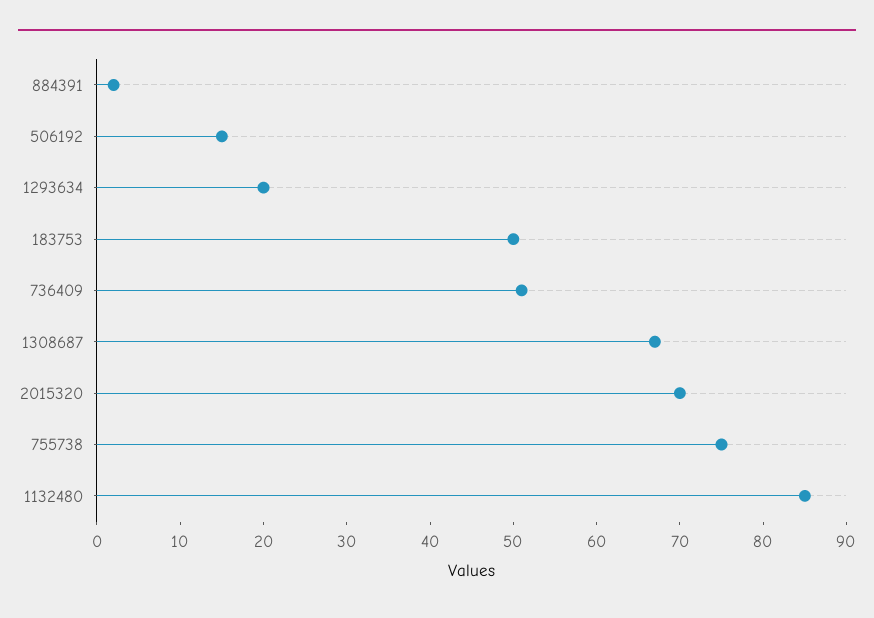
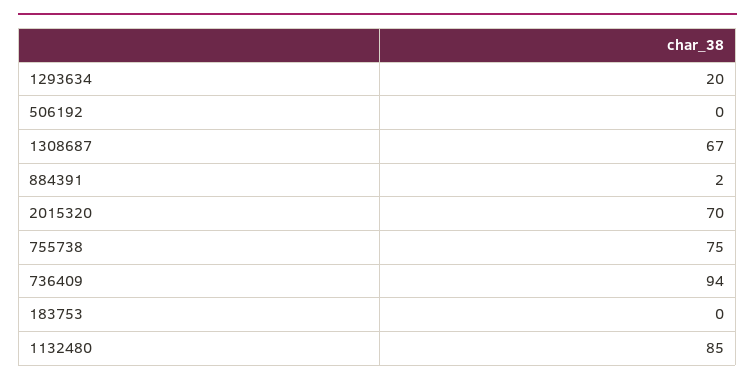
506192: 15 -> 0
183753: 50 -> 0
736409: 51 -> 94

